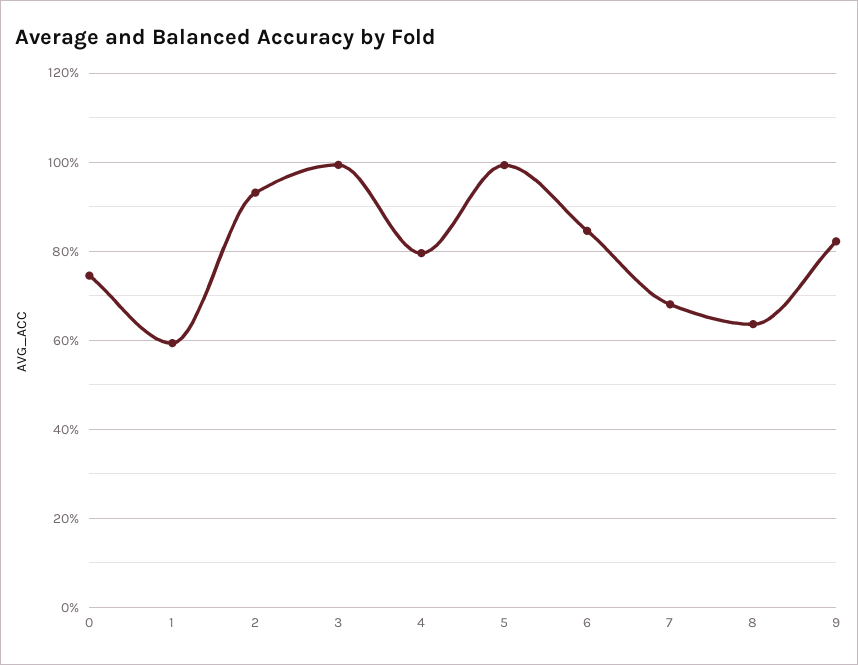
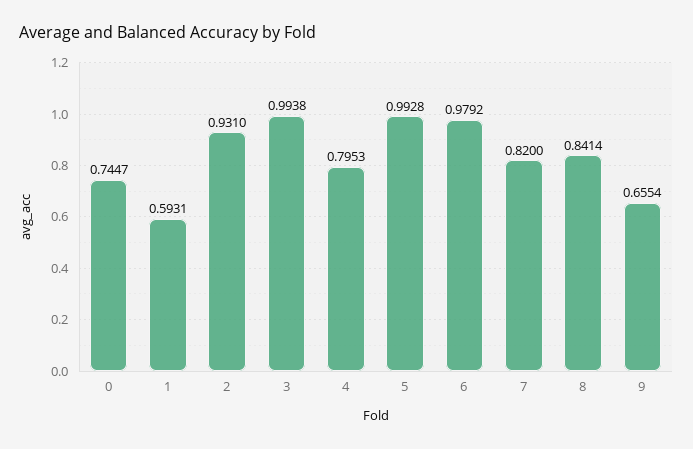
6: 0.84 -> 0.9792
7: 0.68 -> 0.82
8: 0.64 -> 0.8414
9: 0.82 -> 0.6554

